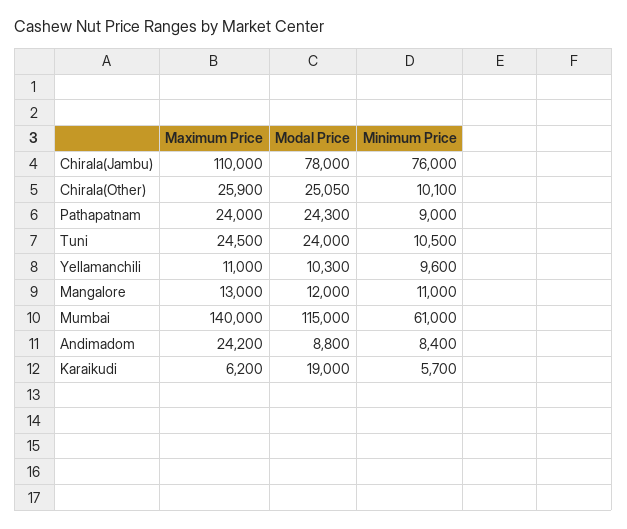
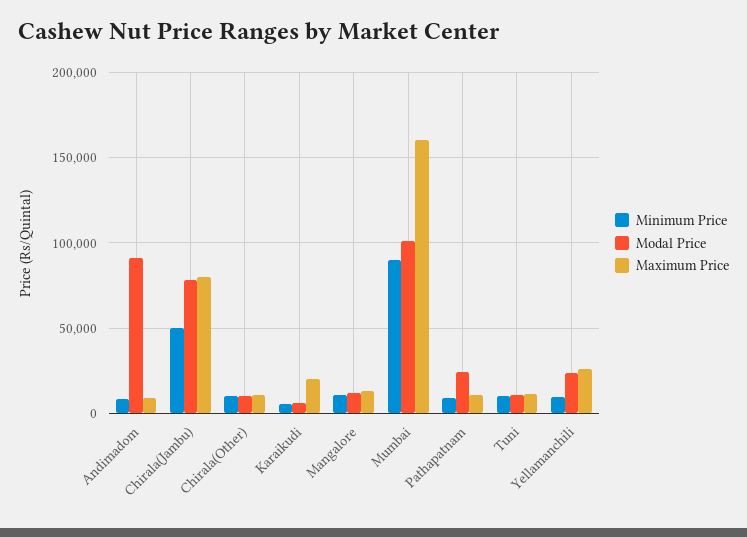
Maximum Price, Chirala(Jambu): 110000 -> 80000
Minimum Price, Chirala(Jambu): 76000 -> 50000
Maximum Price, Chirala(Other): 25900 -> 10000
Modal Price, Chirala(Other): 25050 -> 10000
Maximum Price, Pathapatnam: 24000 -> 10000
Maximum Price, Tuni: 24500 -> 10000
Modal Price, Tuni: 24000 -> 10000
Maximum Price, Yellamanchili: 11000 -> 25000
Modal Price, Yellamanchili: 10300 -> 25000
Maximum Price, Mumbai: 140000 -> 160000
Modal Price, Mumbai: 115000 -> 100000
Minimum Price, Mumbai: 61000 -> 90000
Maximum Price, Andimadom: 24200 -> 10000
Modal Price, Andimadom: 8800 -> 90000
Maximum Price, Karaikudi: 6200 -> 20000
Modal Price, Karaikudi: 19000 -> 5000

